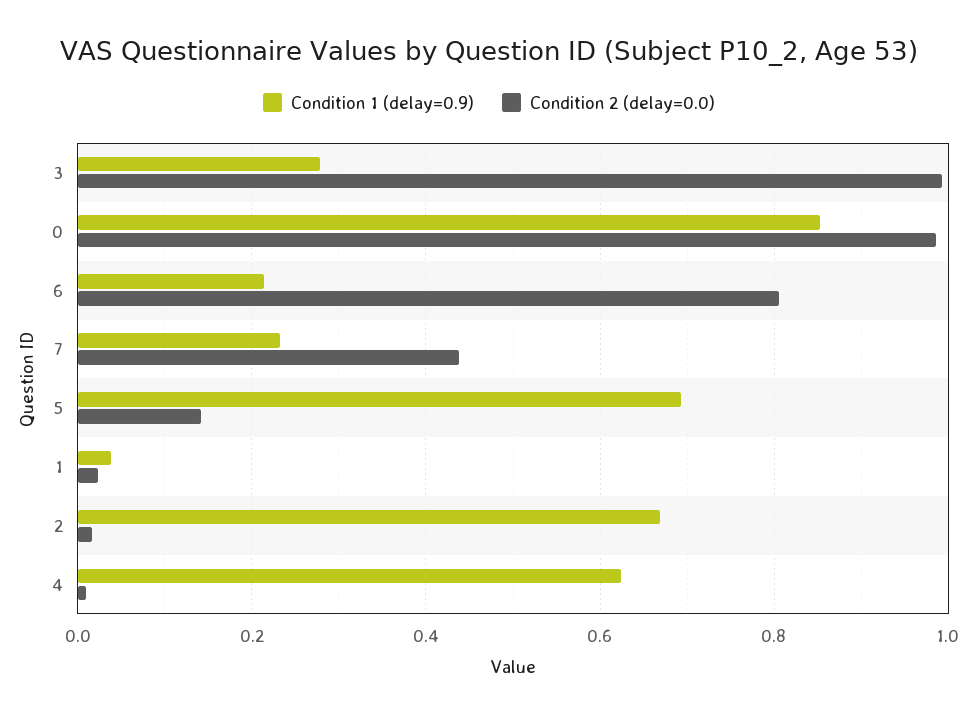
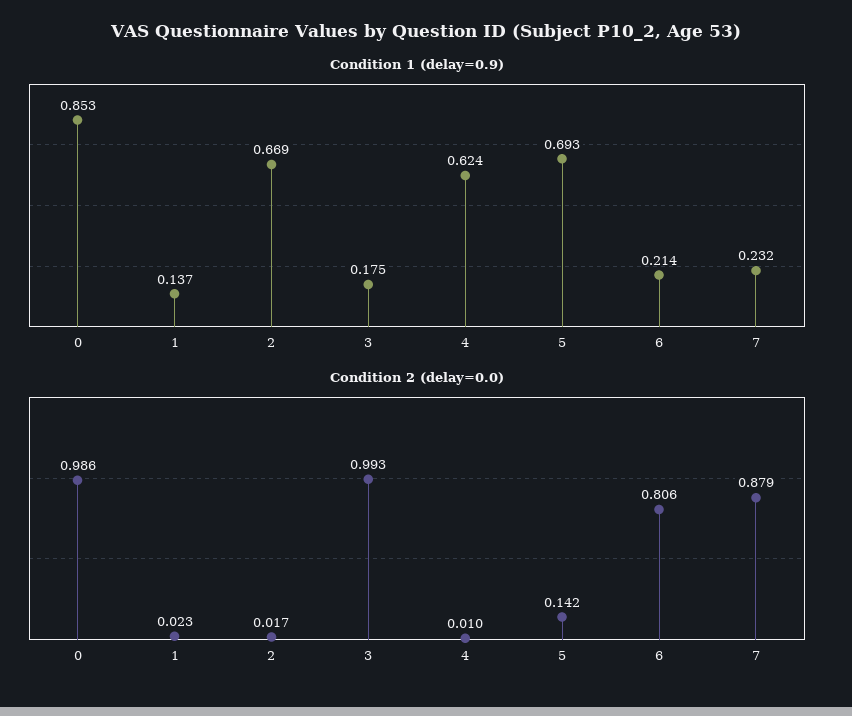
Condition 1 (delay=0.9), 3: 0.28 -> 0.175
Condition 2 (delay=0.0), 7: 0.44 -> 0.879
Condition 1 (delay=0.9), 1: 0.04 -> 0.137

